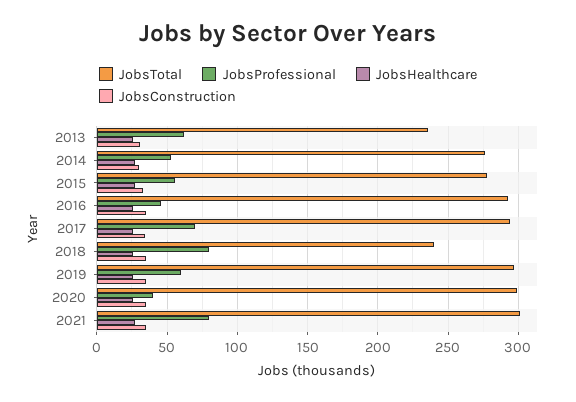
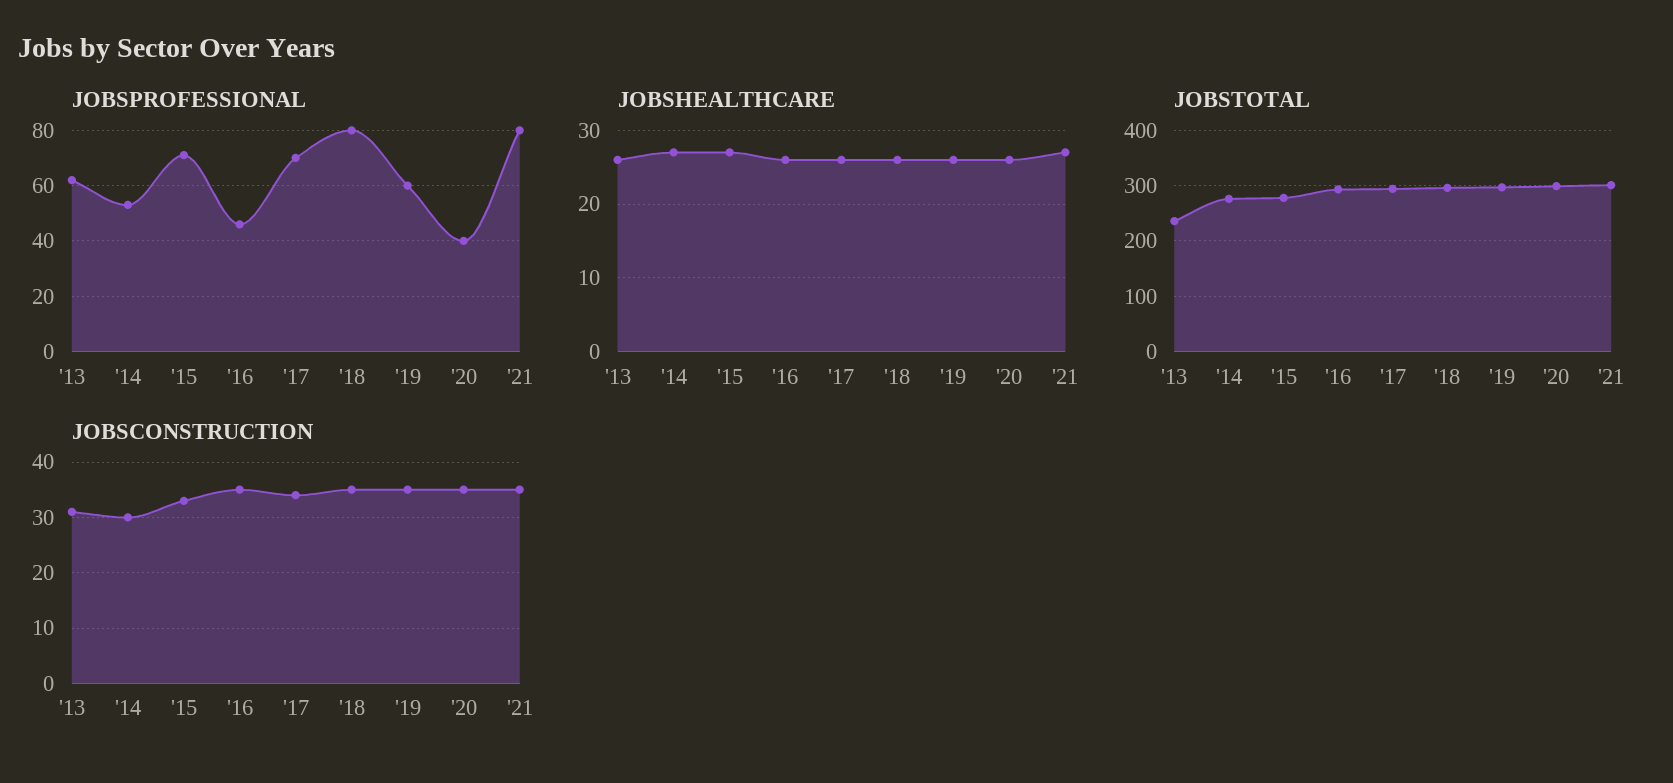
JobsProfessional, 2015: 55 -> 70
JobsTotal, 2018: 240 -> 300

